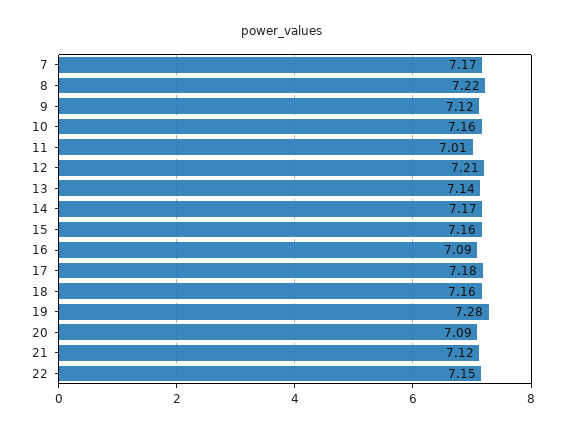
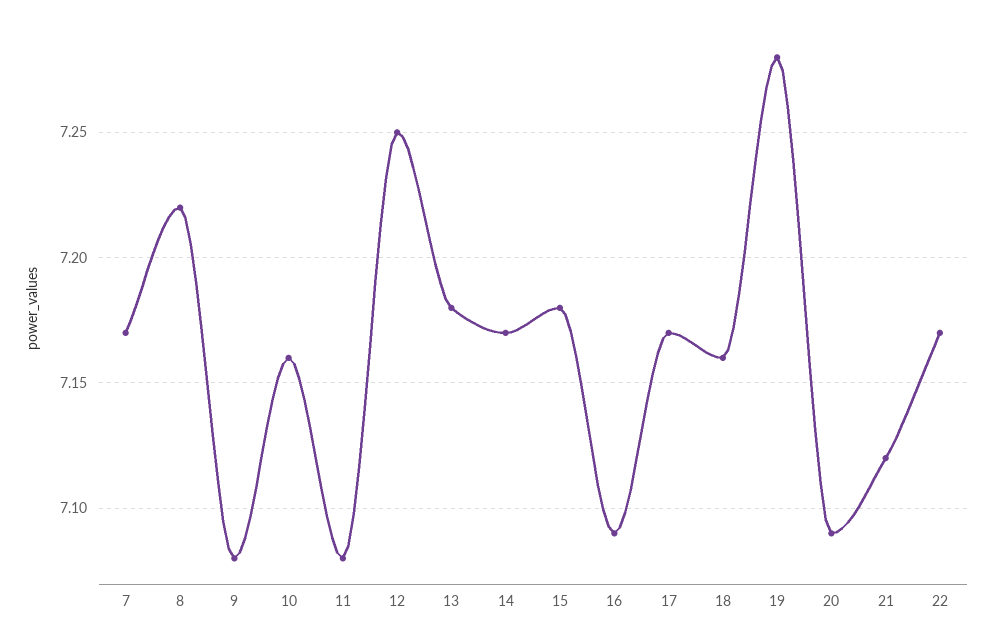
9: 7.12 -> 7.08
11: 7.01 -> 7.08
12: 7.21 -> 7.25
13: 7.14 -> 7.18
15: 7.16 -> 7.18
17: 7.18 -> 7.17
22: 7.15 -> 7.17

